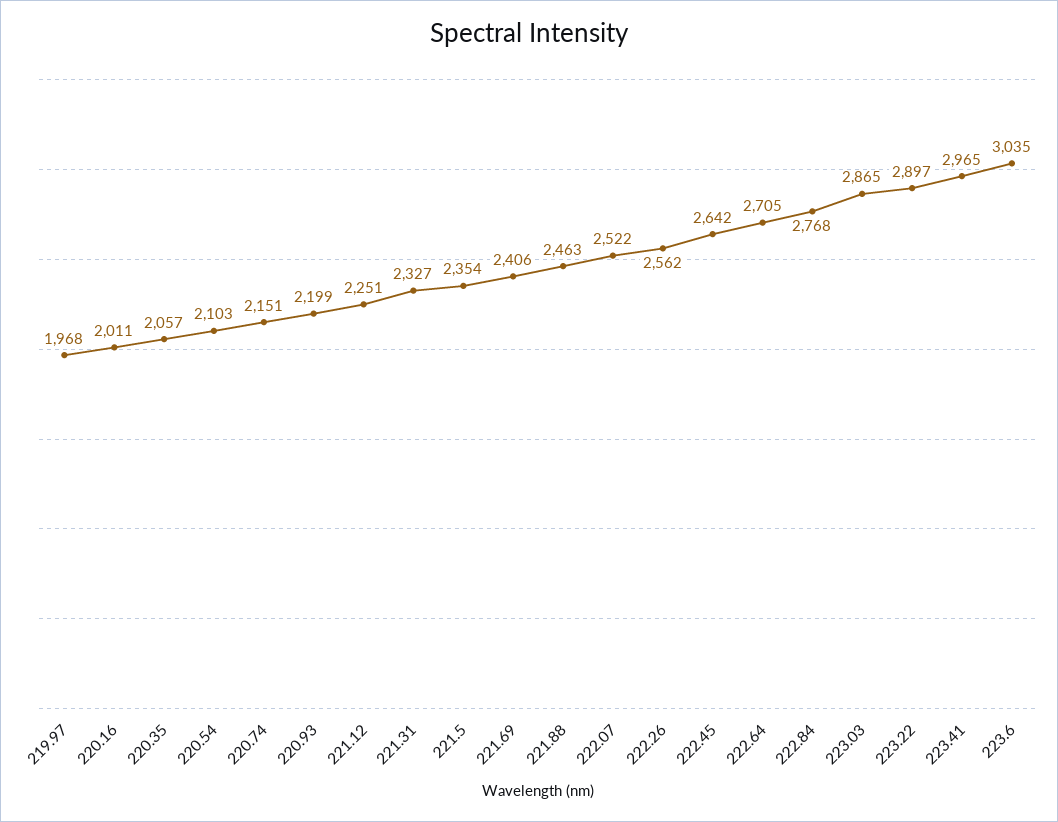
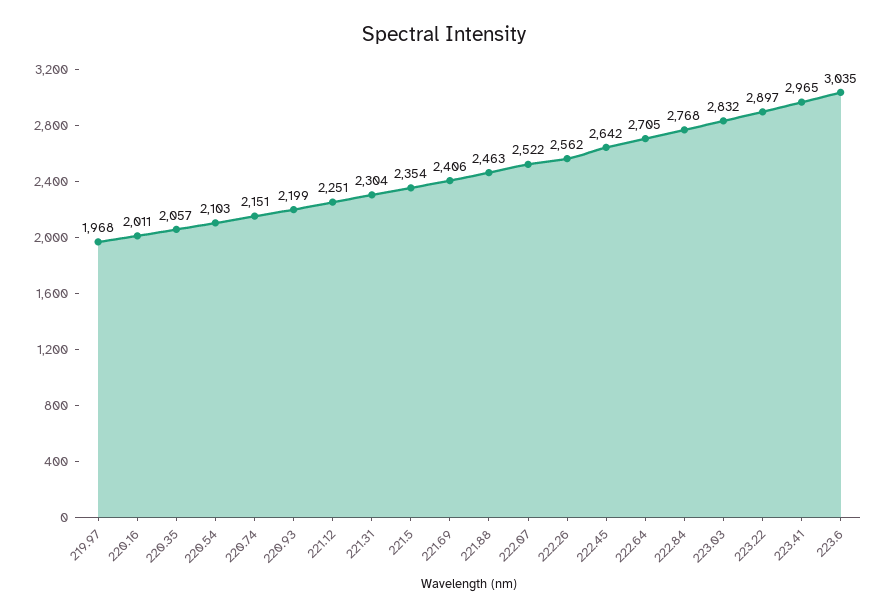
221.31: 2327 -> 2304
223.03: 2865 -> 2832

